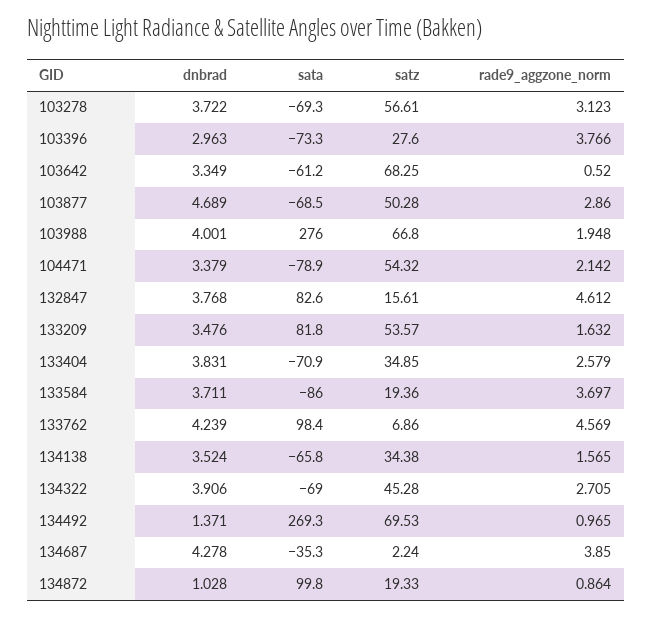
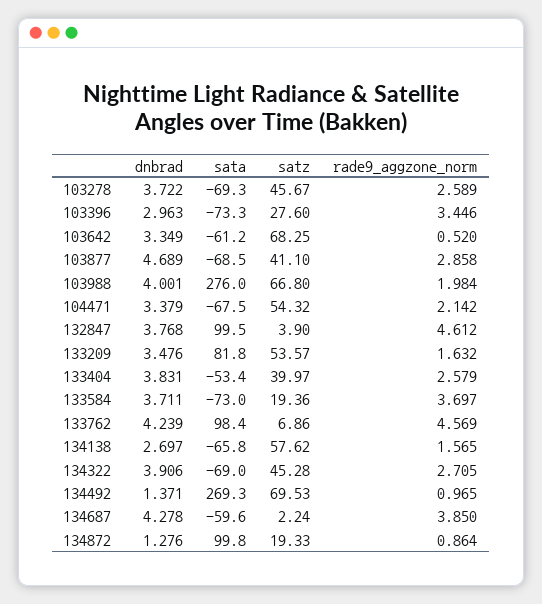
satz, 103278: 56.61 -> 45.67
rade9_aggzone_norm, 103278: 3.123 -> 2.589
rade9_aggzone_norm, 103396: 3.766 -> 3.446
satz, 103877: 50.28 -> 41.1
rade9_aggzone_norm, 103877: 2.86 -> 2.858
rade9_aggzone_norm, 103988: 1.948 -> 1.984
sata, 104471: -78.9 -> -67.5
sata, 132847: 82.6 -> 99.5
satz, 132847: 15.61 -> 3.9
sata, 133404: -70.9 -> -53.4
satz, 133404: 34.85 -> 39.97
sata, 133584: -86 -> -73
dnbrad, 134138: 3.524 -> 2.697
satz, 134138: 34.38 -> 57.62
sata, 134687: -35.3 -> -59.6
dnbrad, 134872: 1.028 -> 1.276

